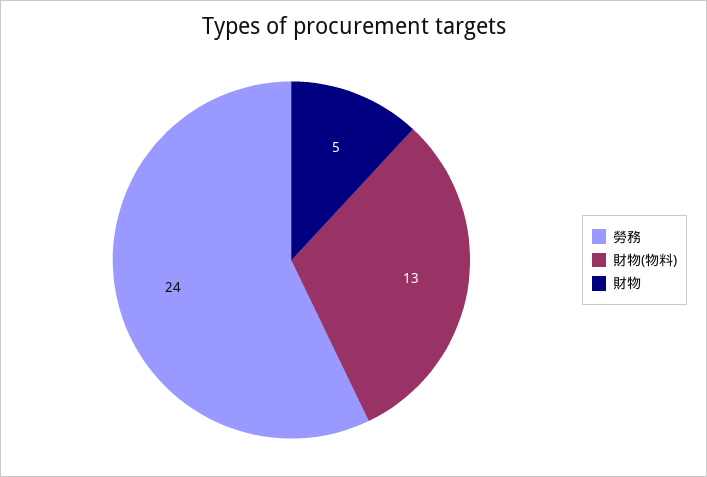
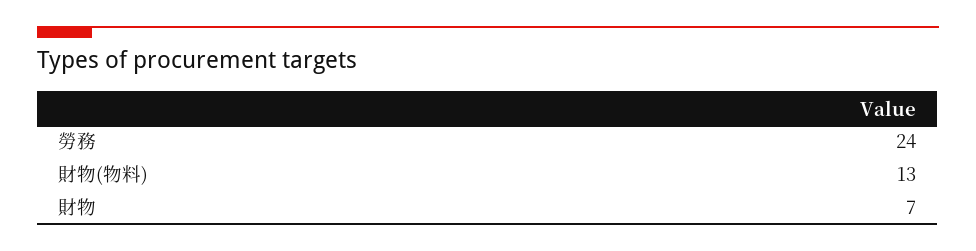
財物: 5 -> 7

